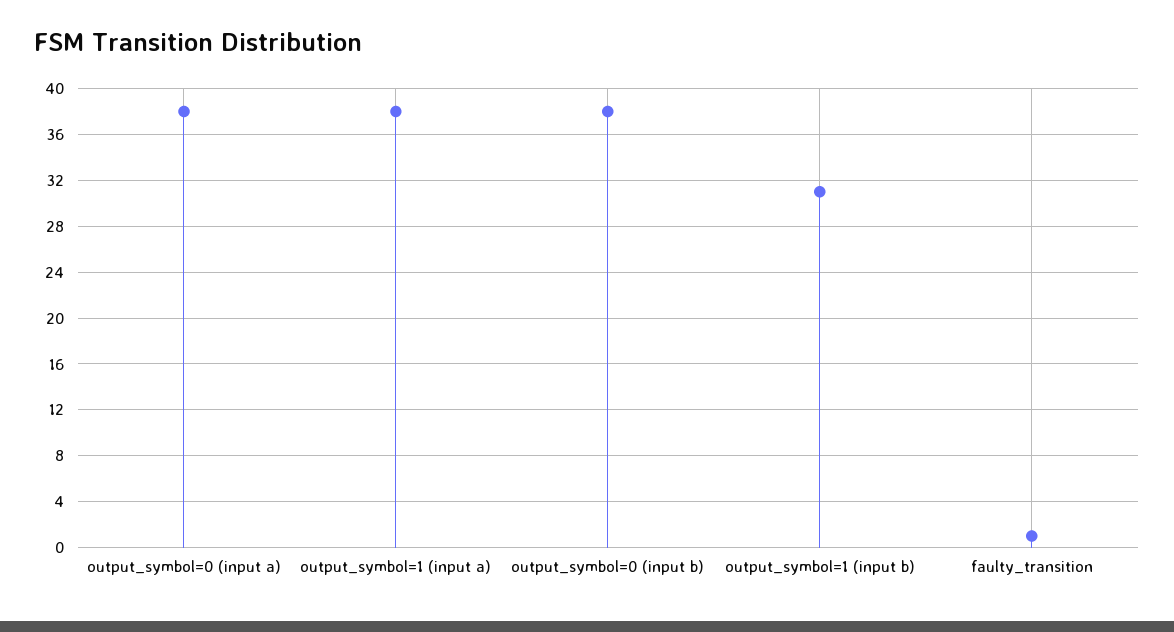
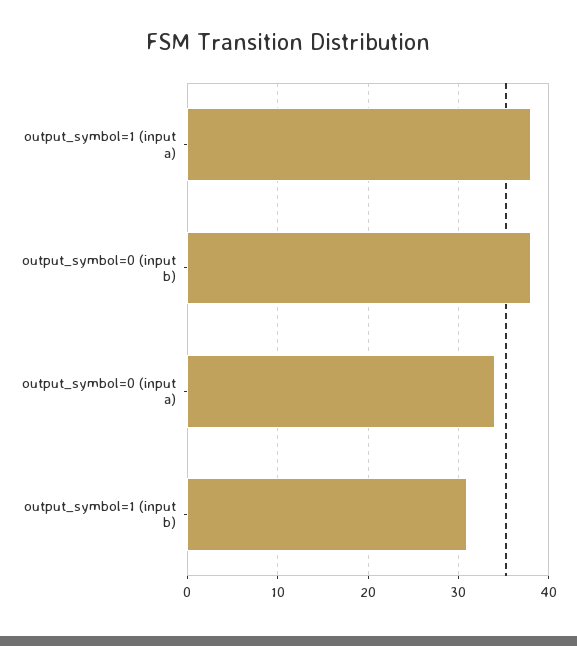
output_symbol=0 (input a): 38 -> 34
faulty_transition: 1 -> none

